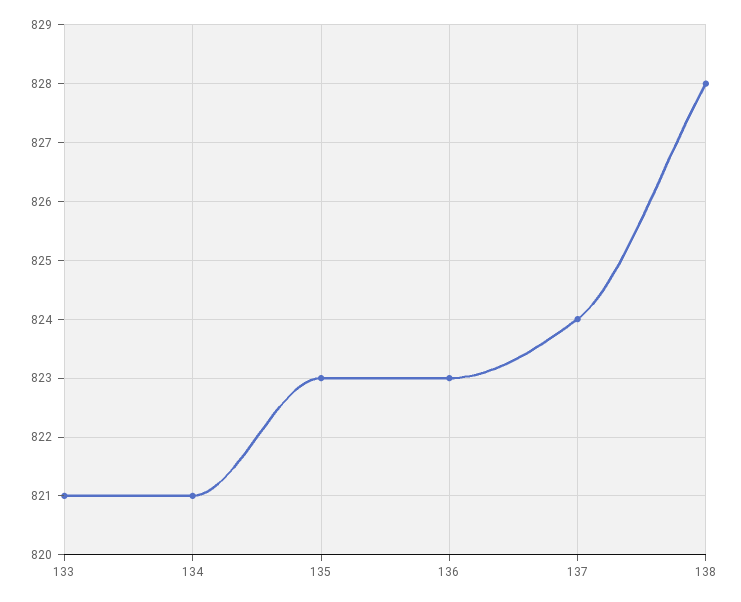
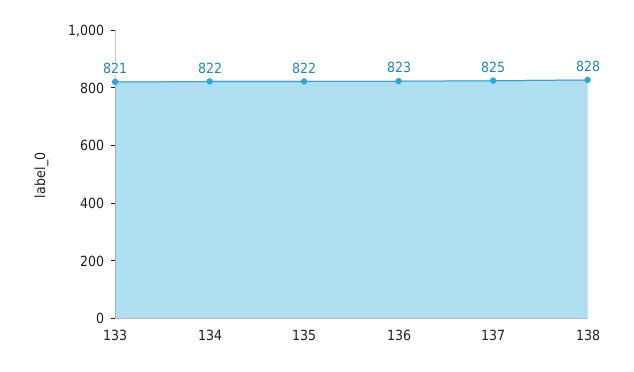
134: 821 -> 822
135: 823 -> 822
137: 824 -> 825

